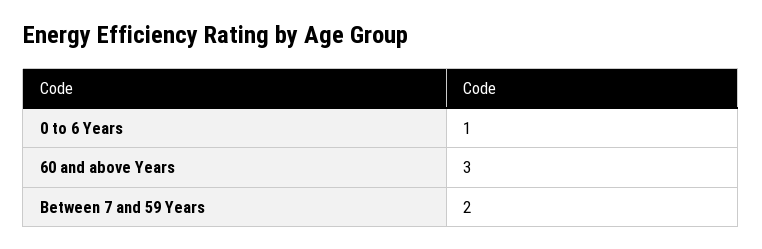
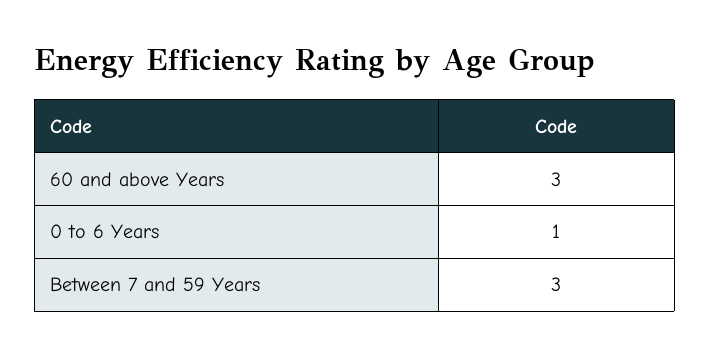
Between 7 and 59 Years: 2 -> 3

